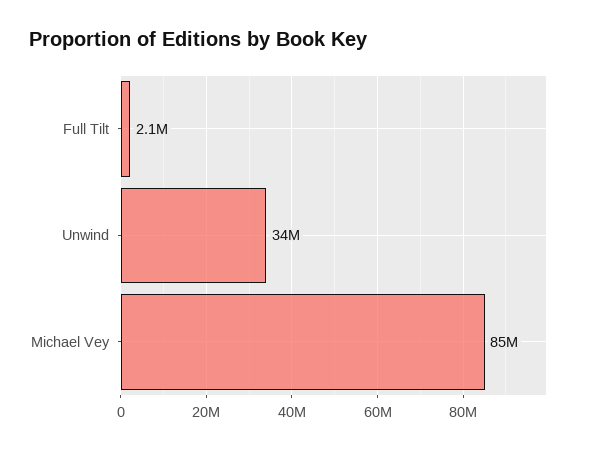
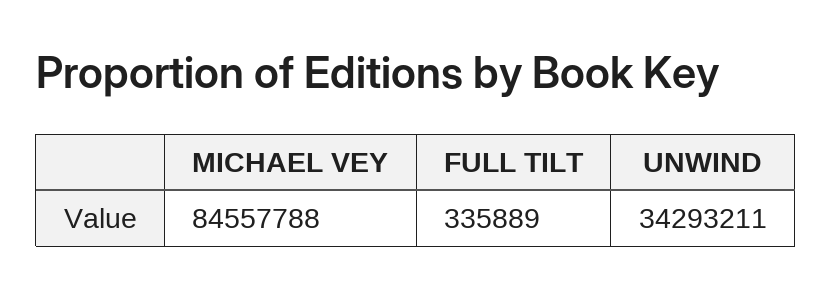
Full Tilt: 2100000 -> 335889

